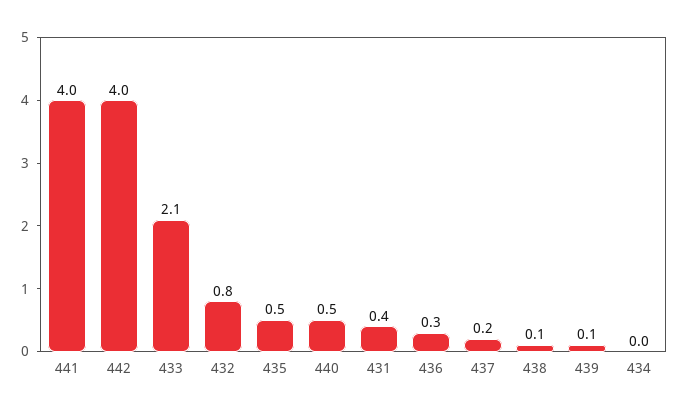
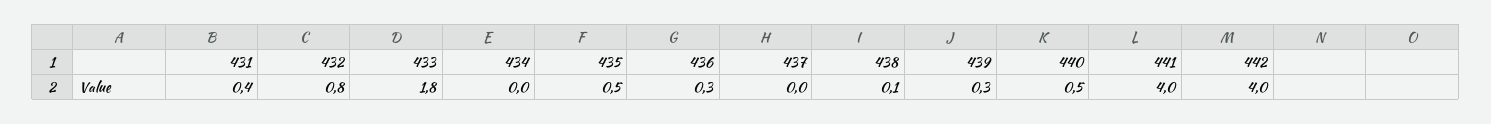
433: 2.1 -> 1.8
437: 0.2 -> 0
439: 0.1 -> 0.3

